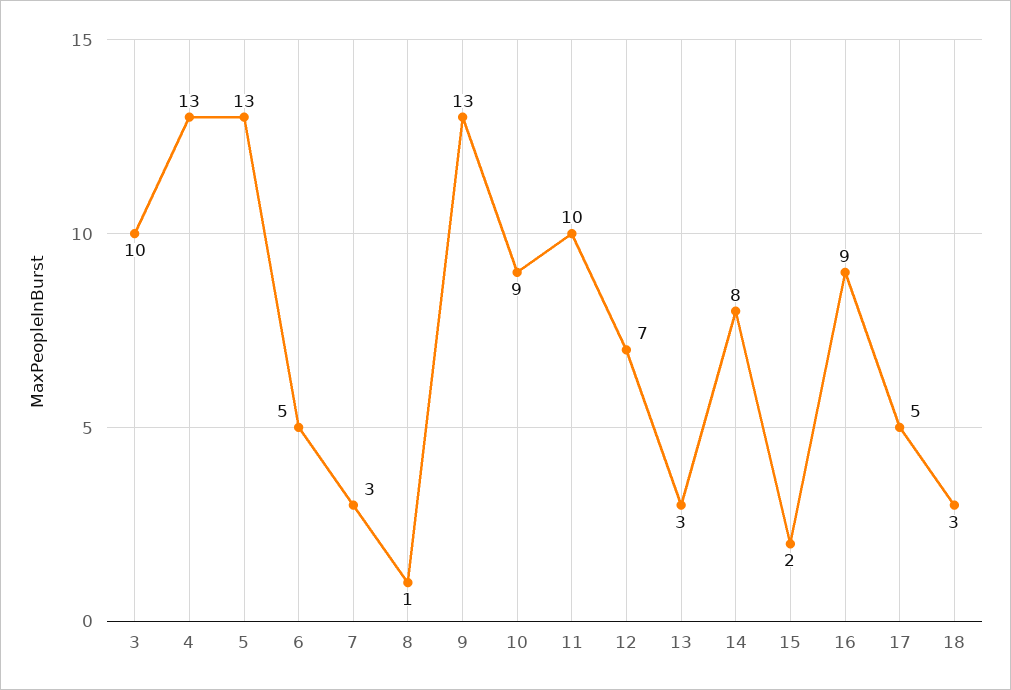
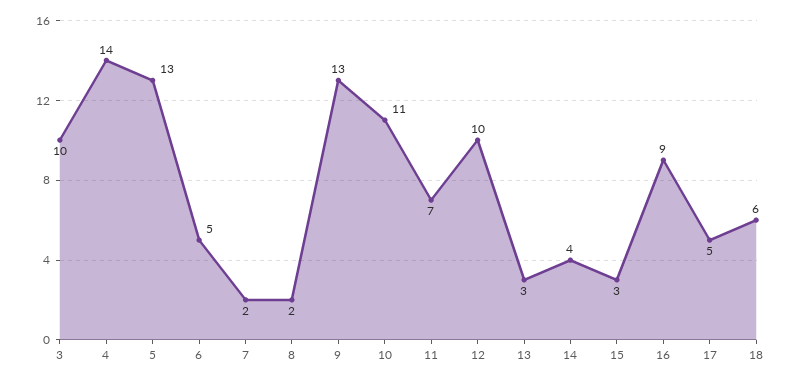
4: 13 -> 14
7: 3 -> 2
8: 1 -> 2
10: 9 -> 11
11: 10 -> 7
12: 7 -> 10
14: 8 -> 4
15: 2 -> 3
18: 3 -> 6

